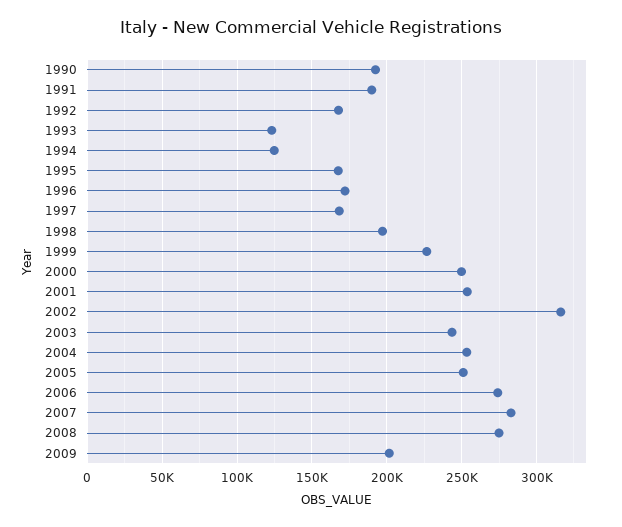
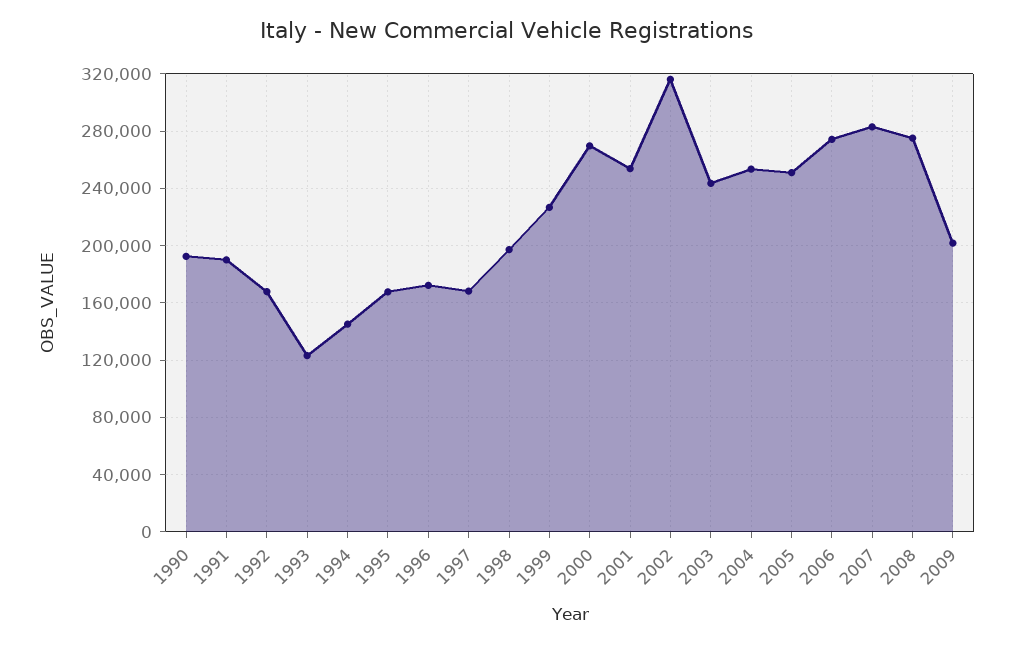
1994: 125000 -> 145000
2000: 250000 -> 270000

